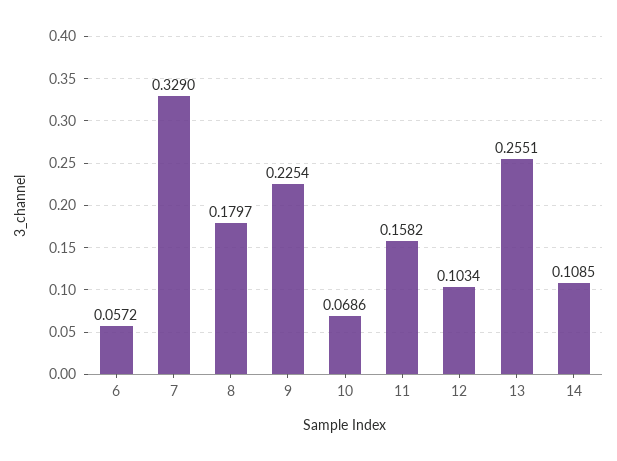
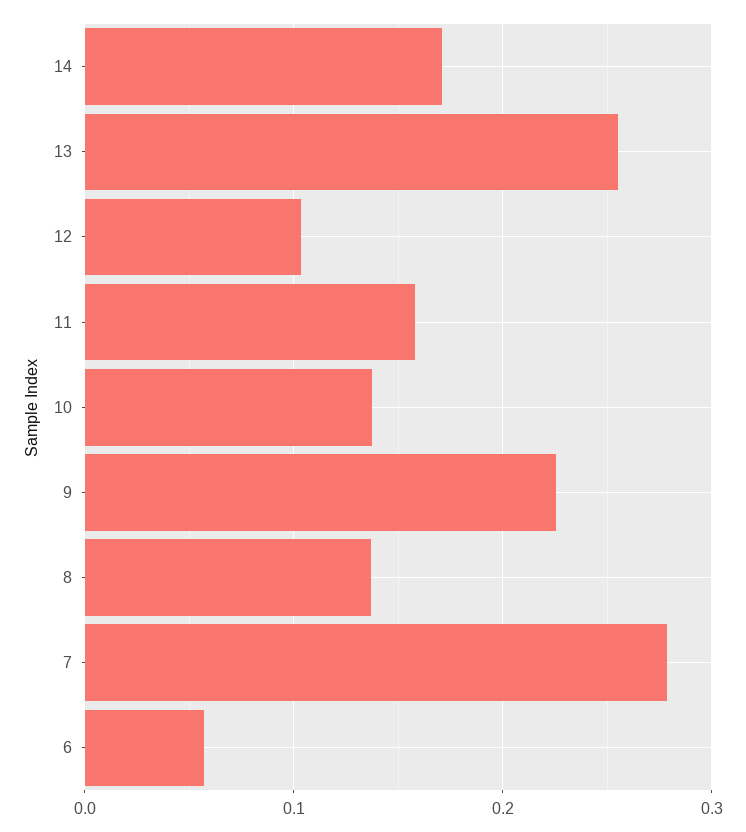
7: 0.329 -> 0.28
8: 0.1797 -> 0.14
10: 0.0686 -> 0.14
14: 0.1085 -> 0.17

